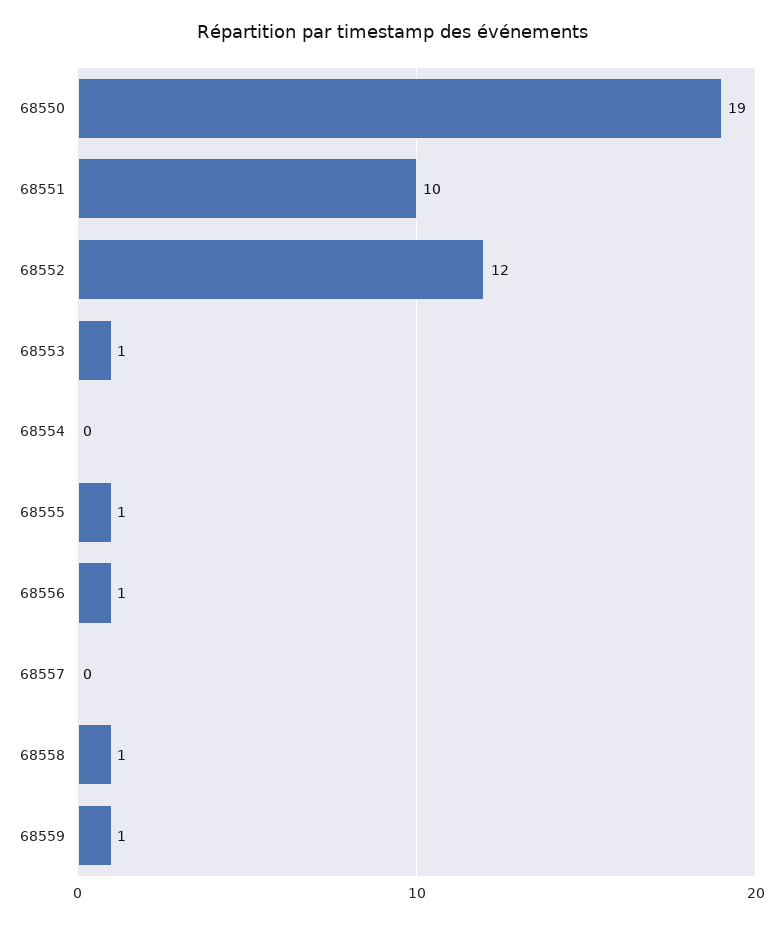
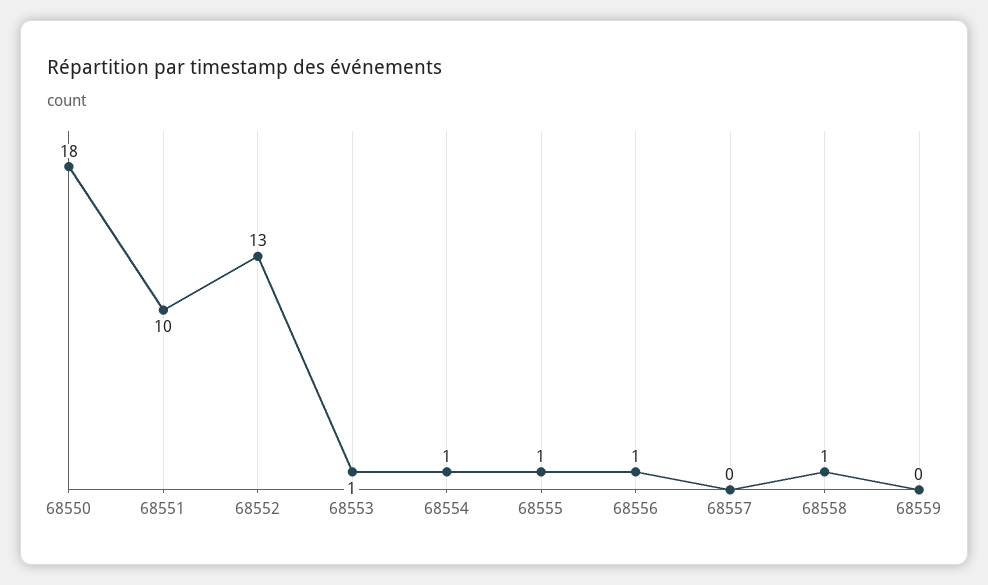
68550: 19 -> 18
68552: 12 -> 13
68554: 0 -> 1
68559: 1 -> 0

